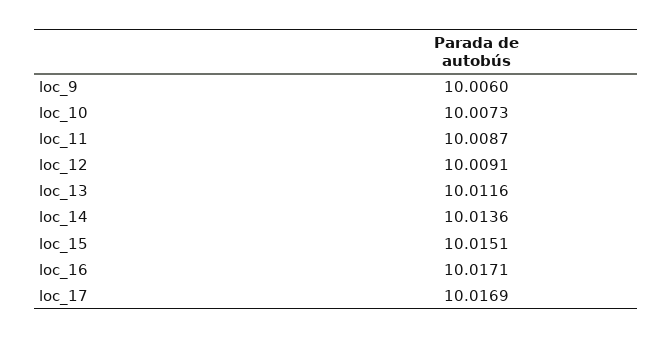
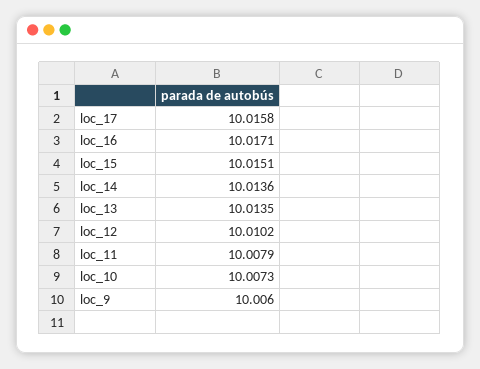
loc_11: 10.0087 -> 10.0079
loc_12: 10.0091 -> 10.0102
loc_13: 10.0116 -> 10.0135
loc_17: 10.0169 -> 10.0158

